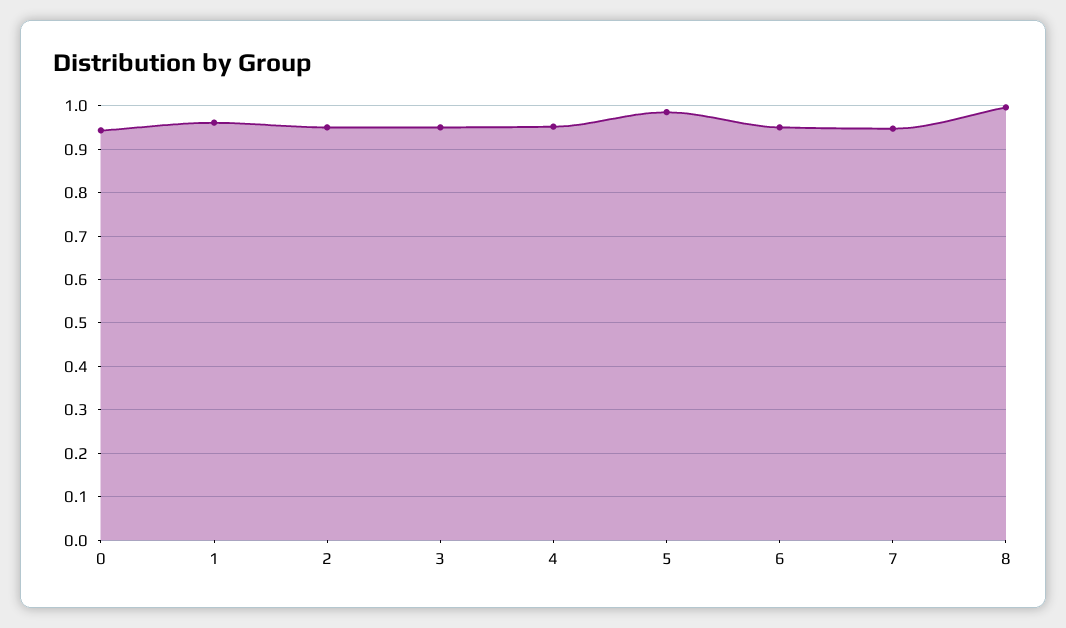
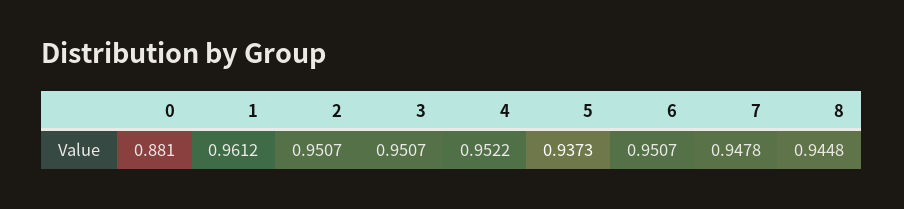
0: 0.94 -> 0.881
5: 0.98 -> 0.9373
8: 1 -> 0.9448

